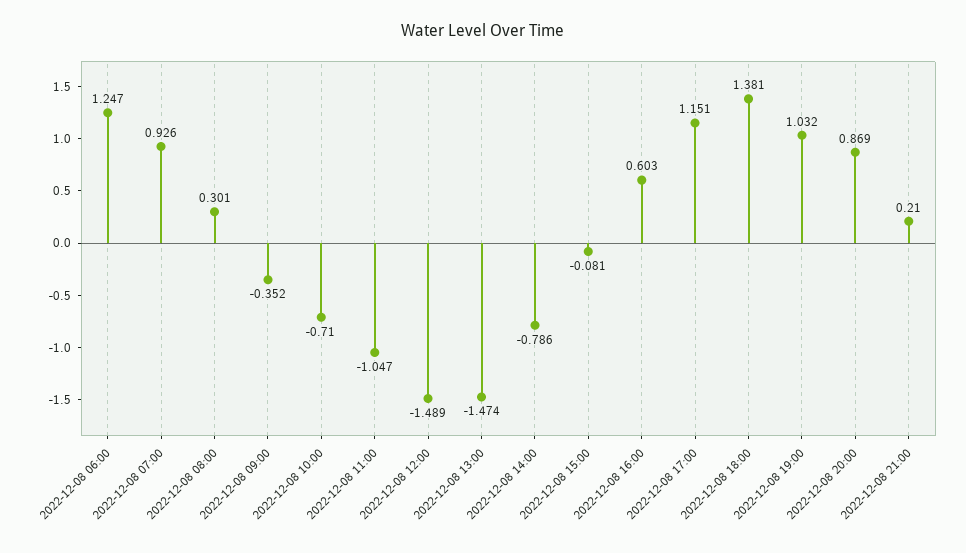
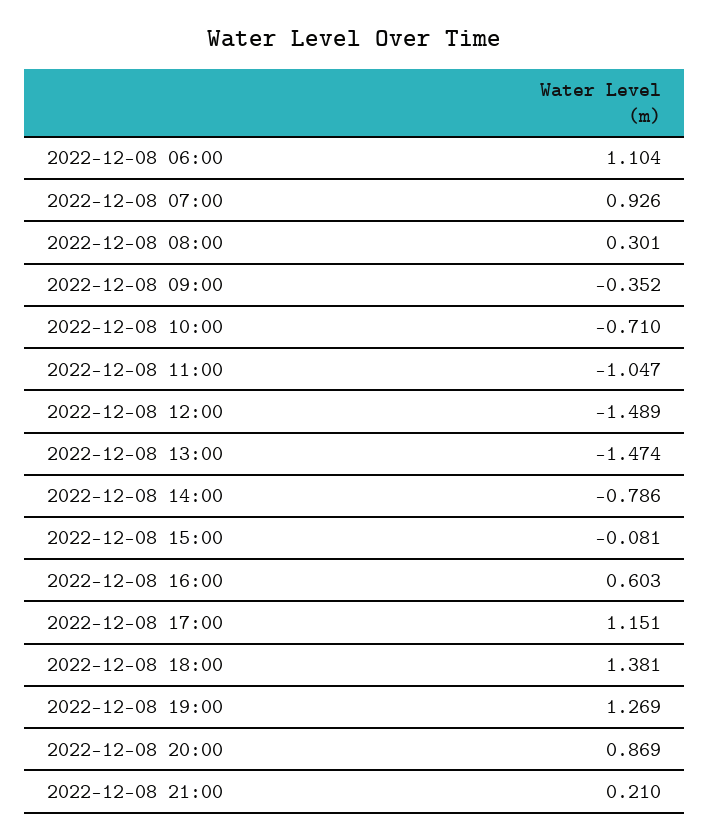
2022-12-08 06:00: 1.247 -> 1.104
2022-12-08 19:00: 1.032 -> 1.269

